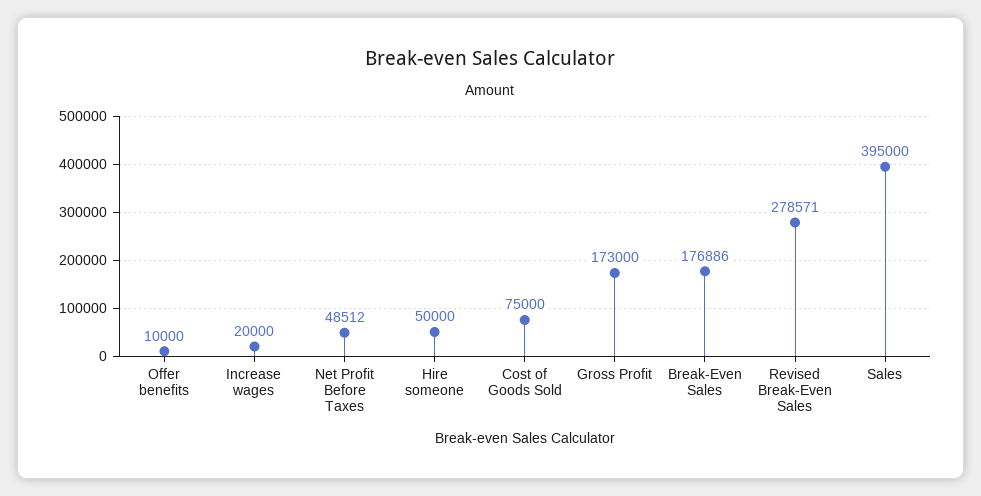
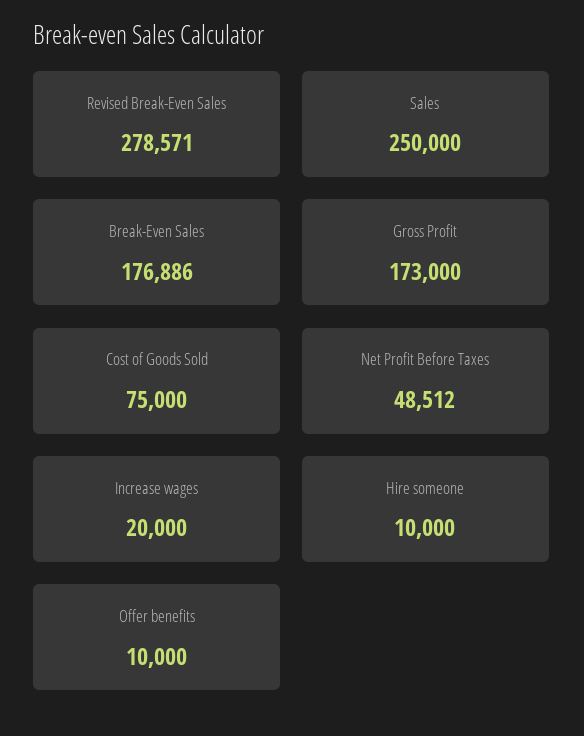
Hire someone: 50000 -> 10000
Sales: 395000 -> 250000

